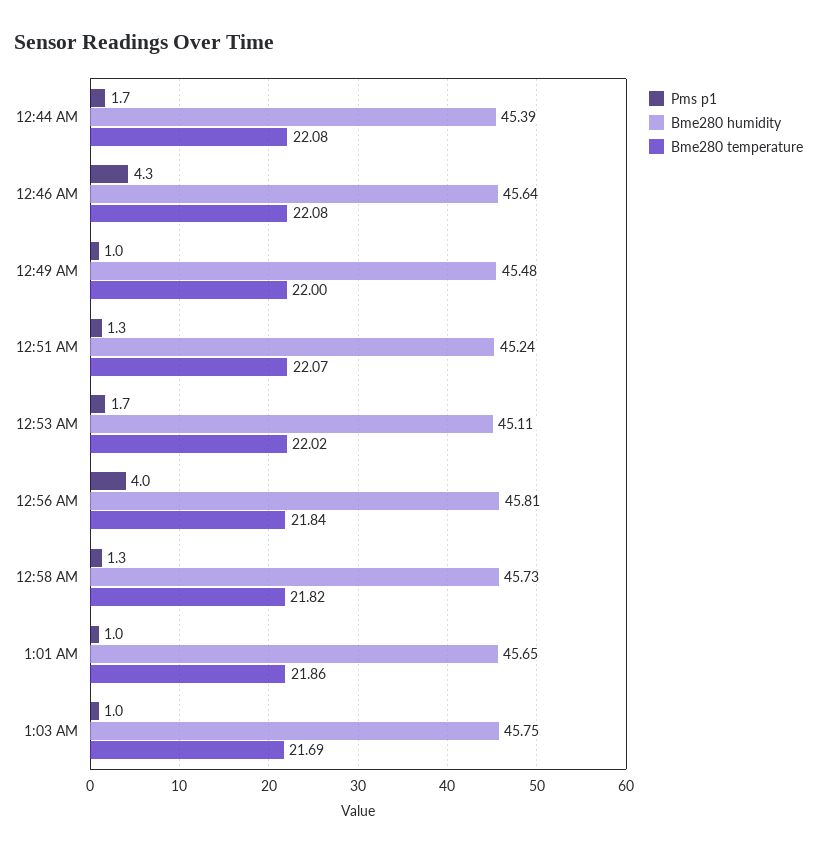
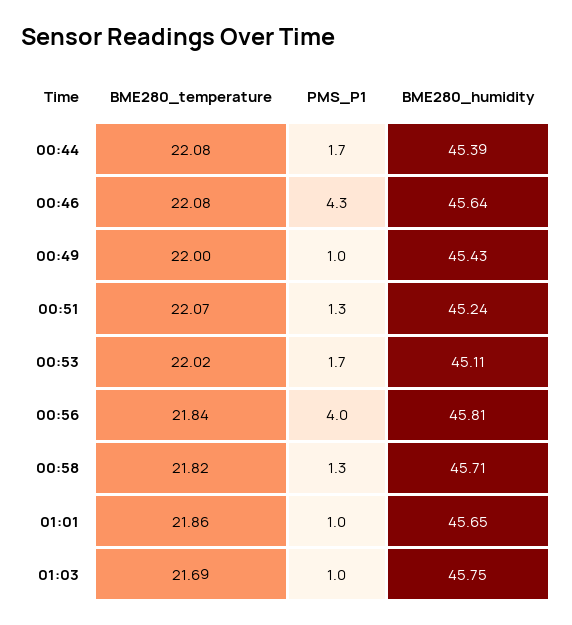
Bme280 humidity, 12:49 AM: 45.48 -> 45.43
Bme280 humidity, 12:58 AM: 45.73 -> 45.71

